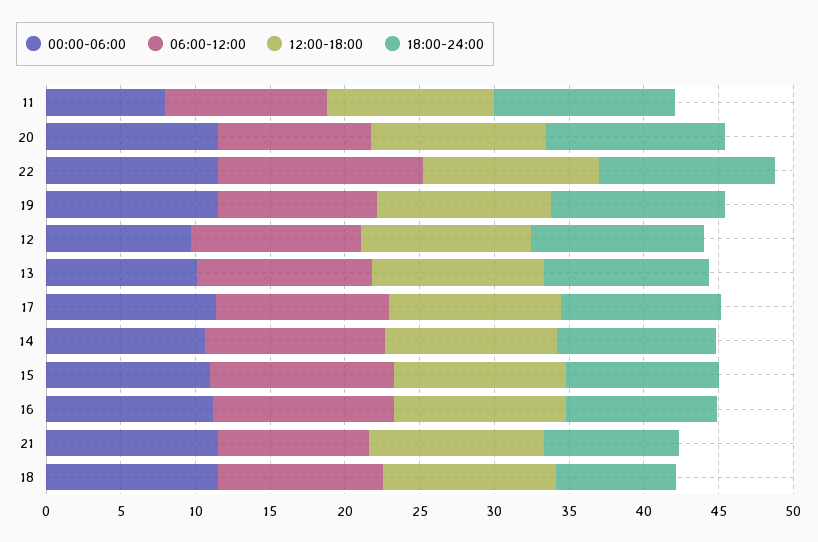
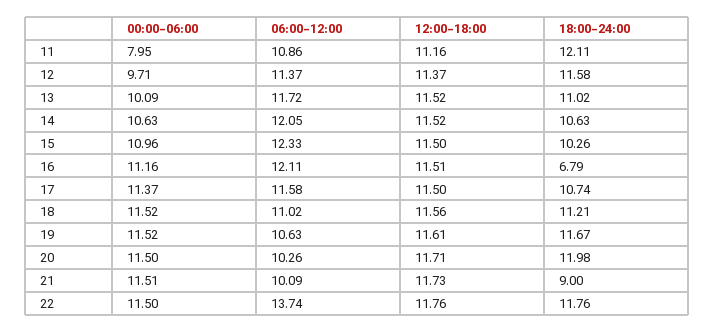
18:00-24:00, 16: 10 -> 6.79
18:00-24:00, 18: 8 -> 11.21

